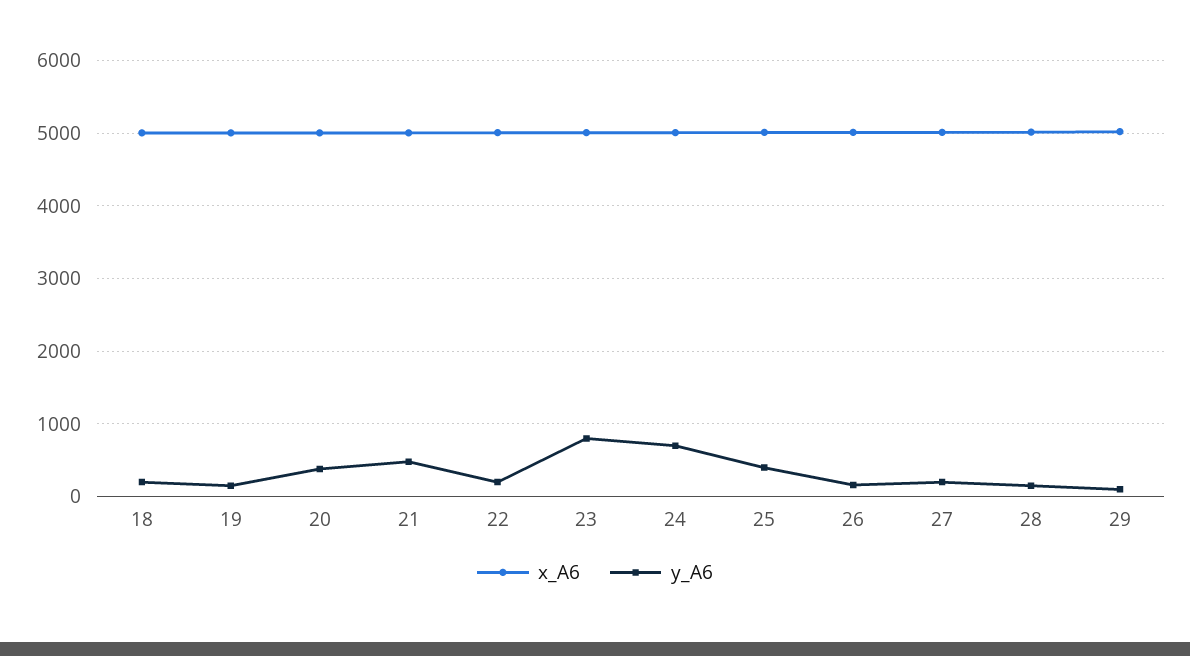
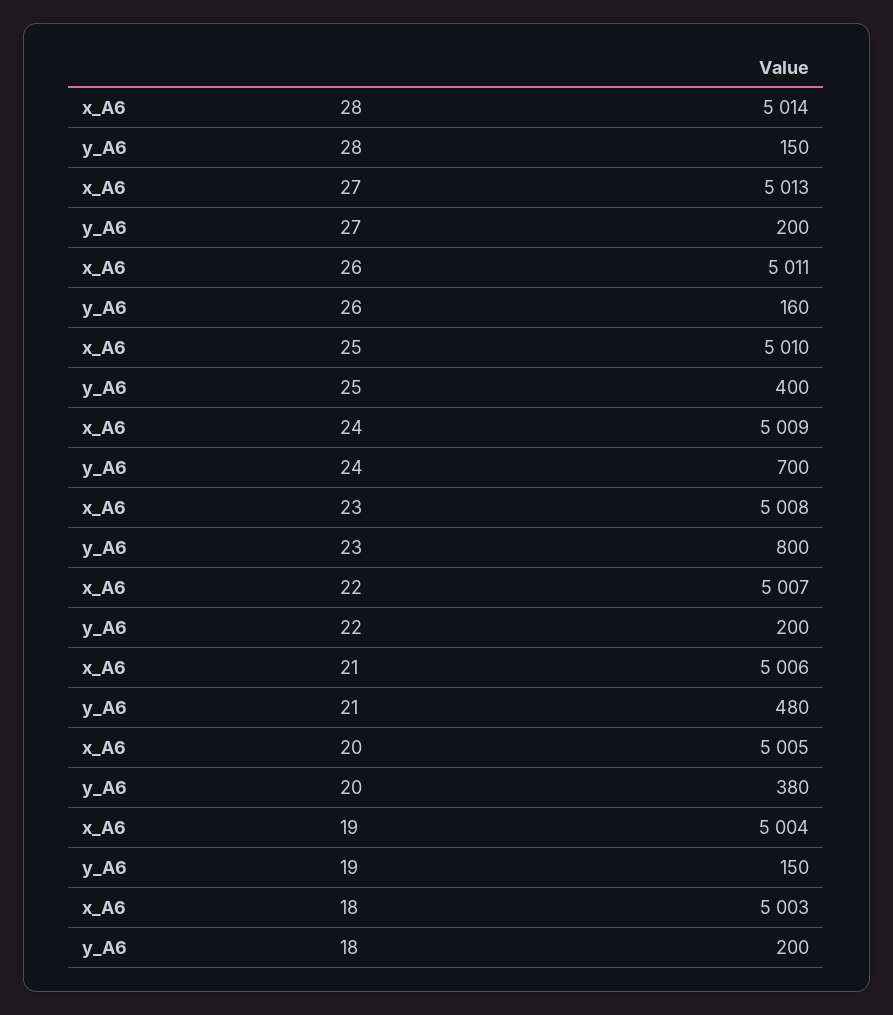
x_A6, 29: 5000 -> none
y_A6, 29: 100 -> none

